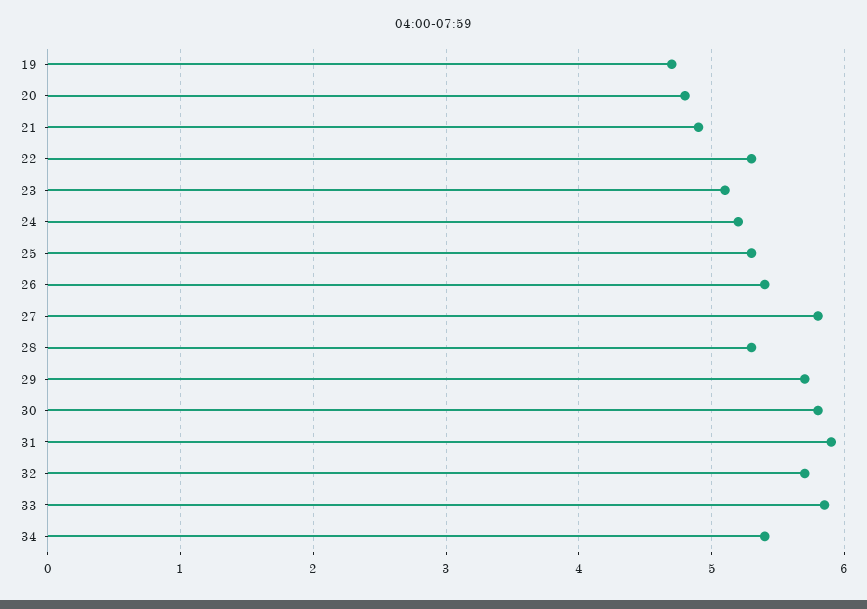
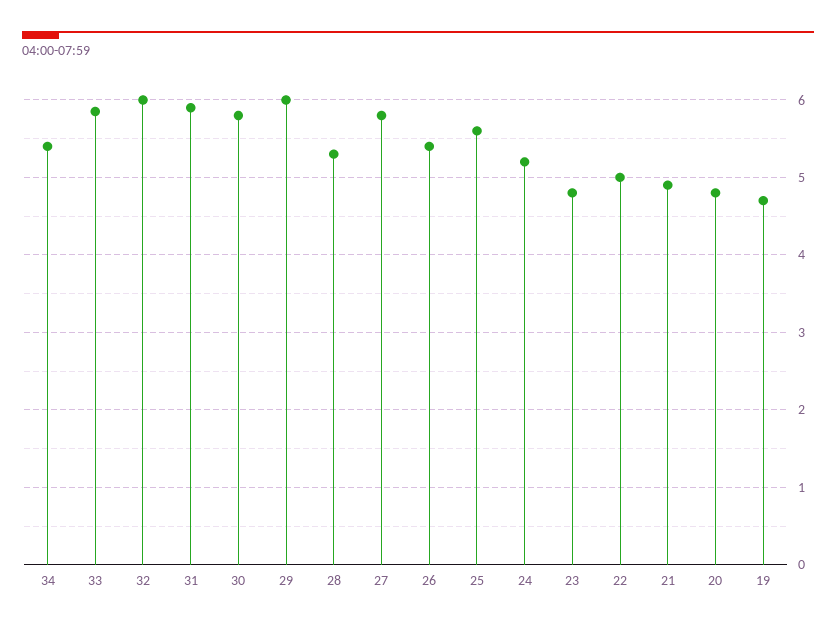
22: 5.3 -> 5
23: 5.1 -> 4.8
25: 5.3 -> 5.6
29: 5.7 -> 6
32: 5.7 -> 6

